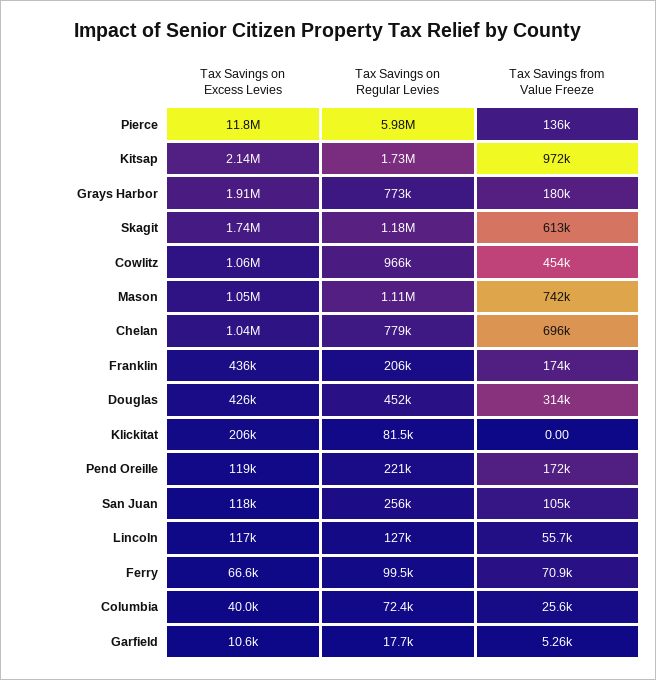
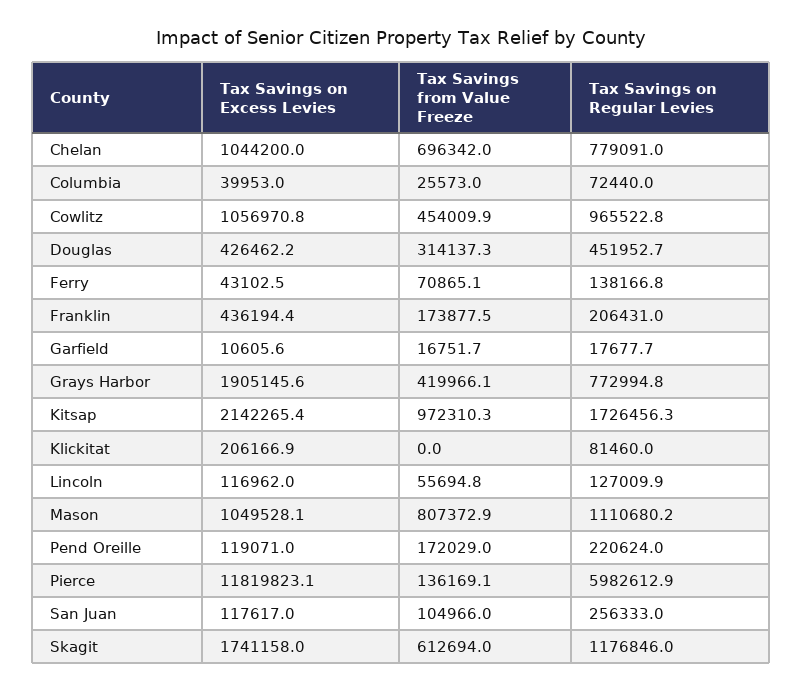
Tax Savings from Value Freeze, Grays Harbor: 180000 -> 419966.1
Tax Savings from Value Freeze, Mason: 742000 -> 807372.9
Tax Savings on Excess Levies, Ferry: 66600 -> 43102.5
Tax Savings on Regular Levies, Ferry: 99500 -> 138166.8
Tax Savings from Value Freeze, Garfield: 5260 -> 16751.7

